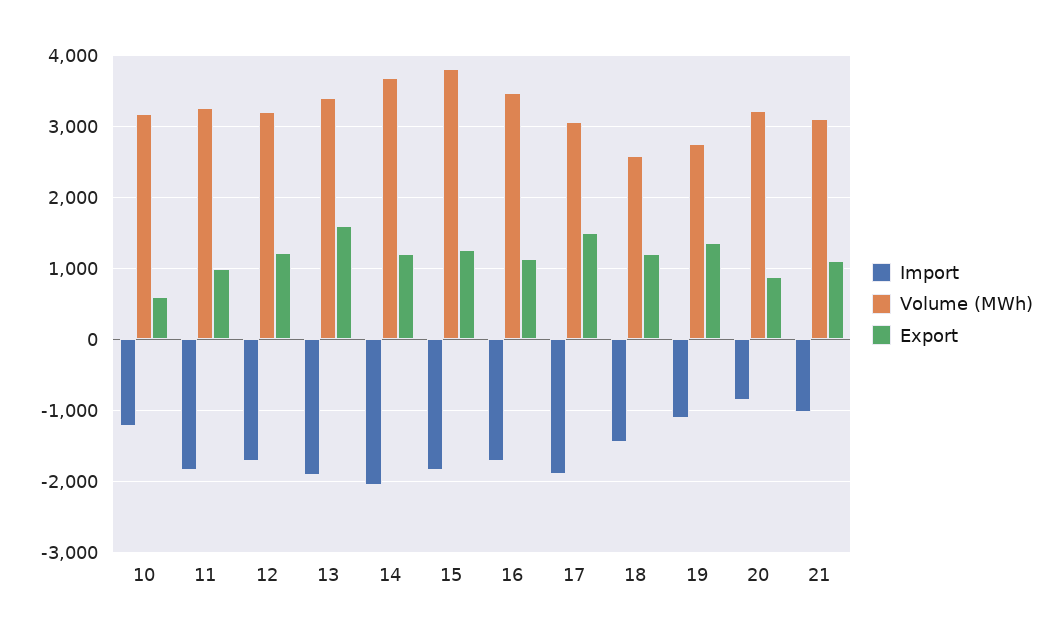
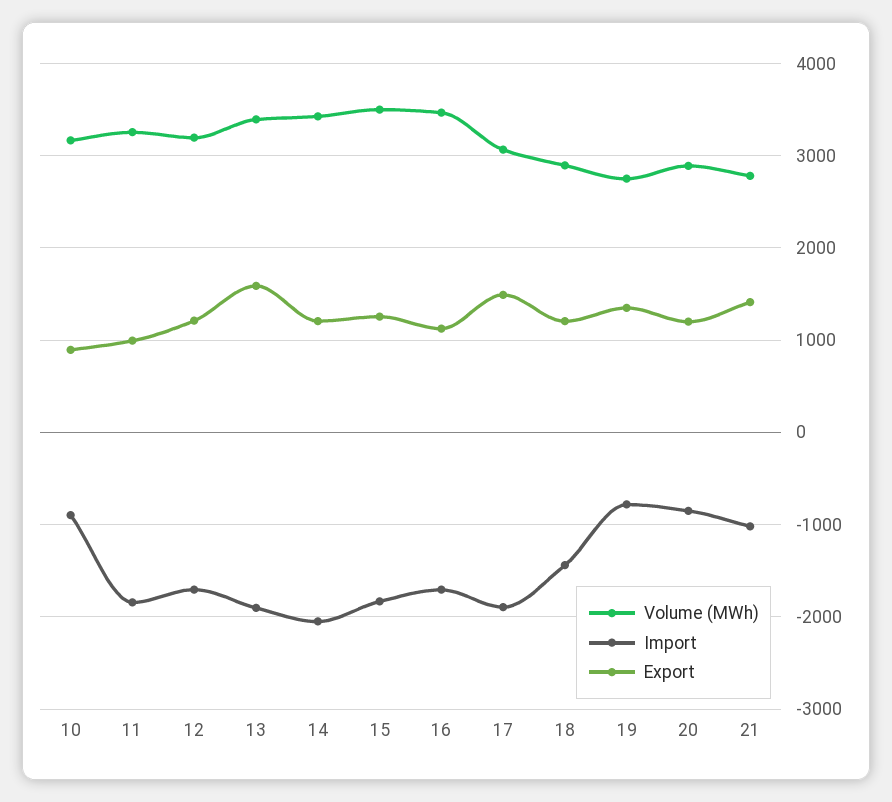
Import, 10: -1200 -> -900
Export, 10: 600 -> 900
Volume (MWh), 14: 3700 -> 3400
Volume (MWh), 15: 3800 -> 3500
Volume (MWh), 18: 2600 -> 2900
Import, 19: -1100 -> -800
Volume (MWh), 20: 3200 -> 2900
Export, 20: 900 -> 1200
Volume (MWh), 21: 3100 -> 2800
Export, 21: 1100 -> 1400

